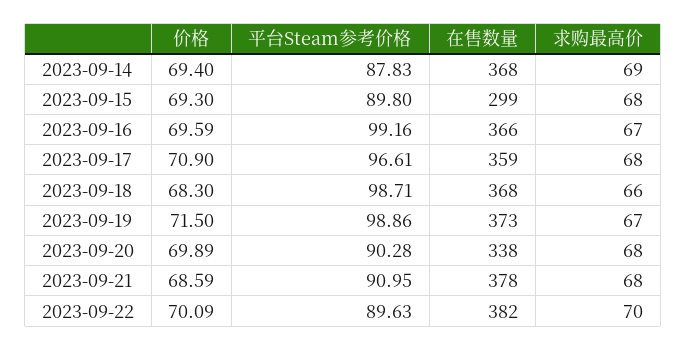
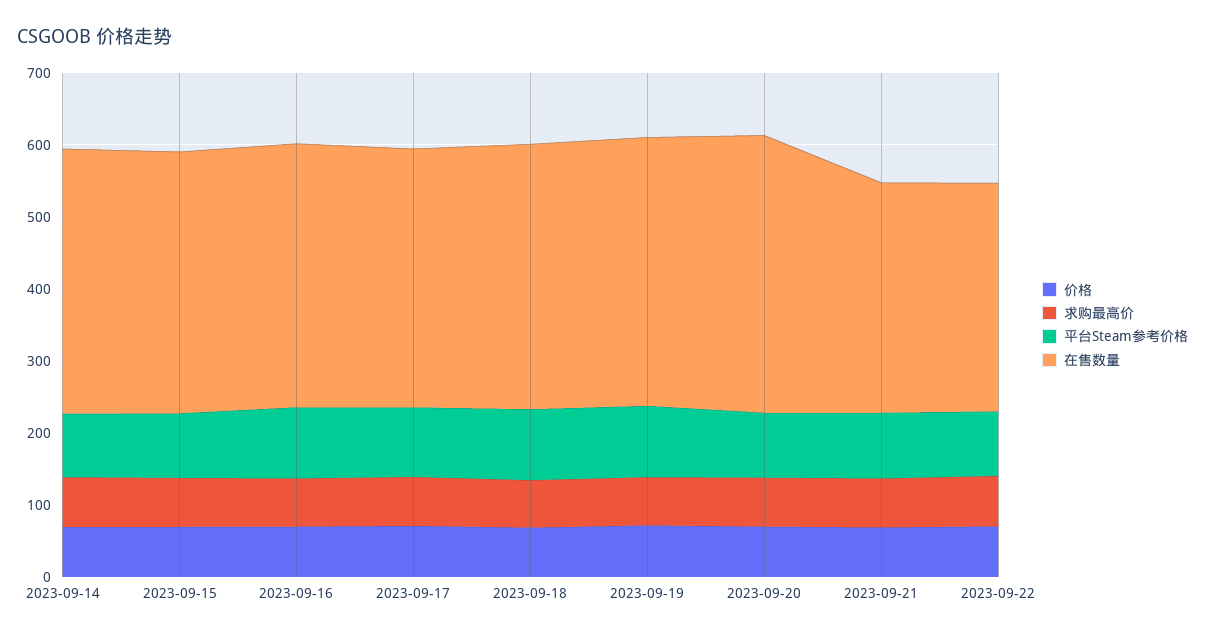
在售数量, 2023-09-15: 299 -> 360
在售数量, 2023-09-20: 338 -> 380
在售数量, 2023-09-21: 378 -> 320
在售数量, 2023-09-22: 382 -> 320

